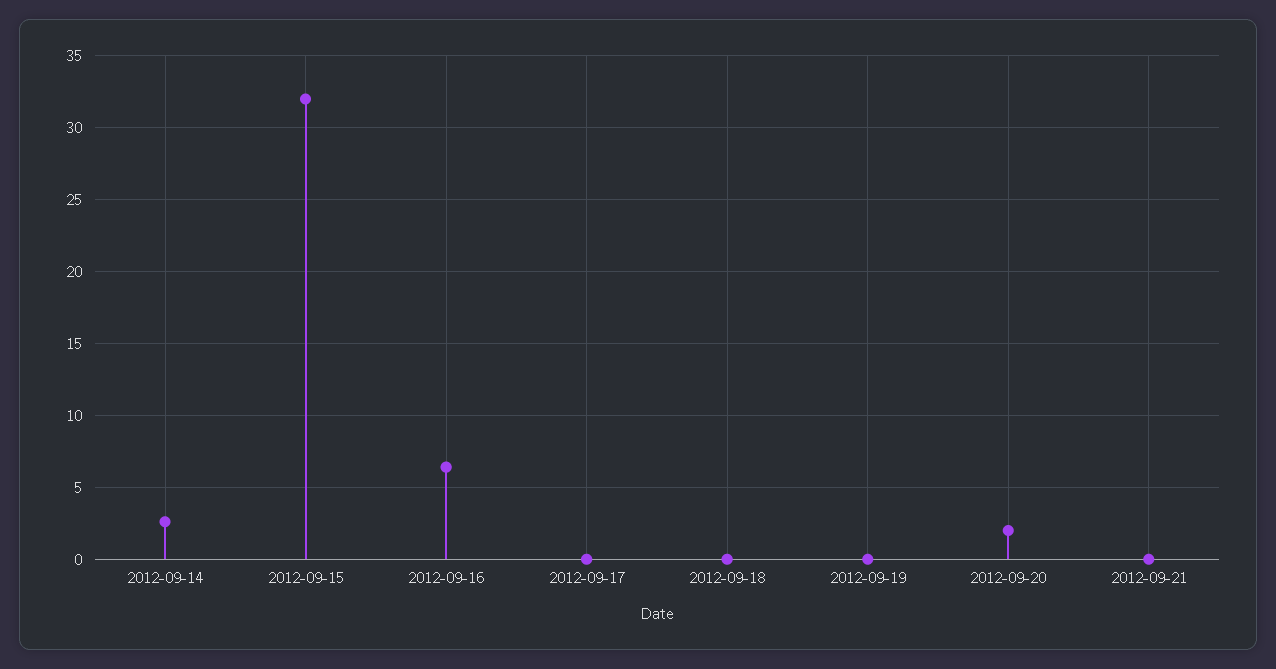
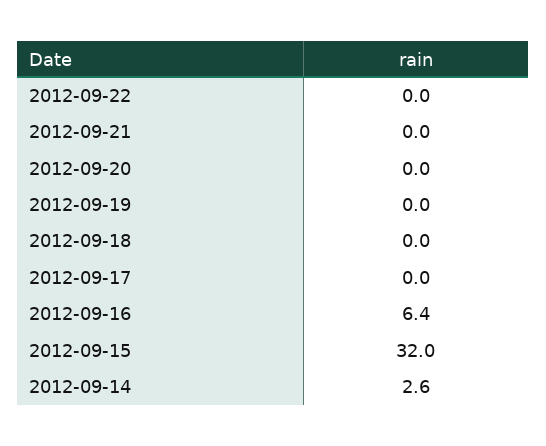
2012-09-20: 2 -> 0
2012-09-22: none -> 0

